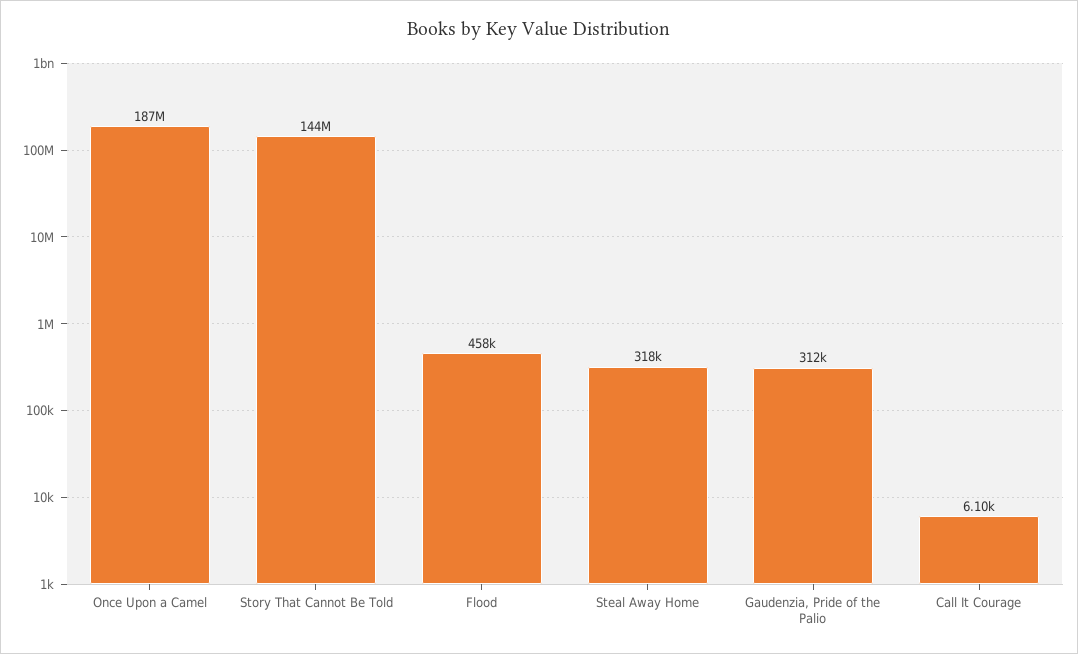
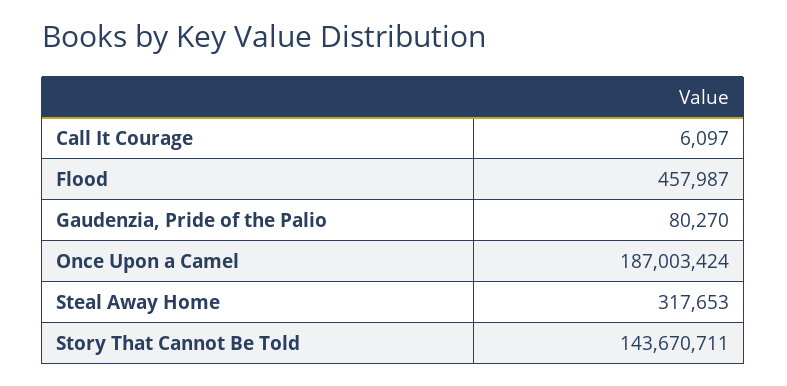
Gaudenzia, Pride of the Palio: 312000 -> 80270

